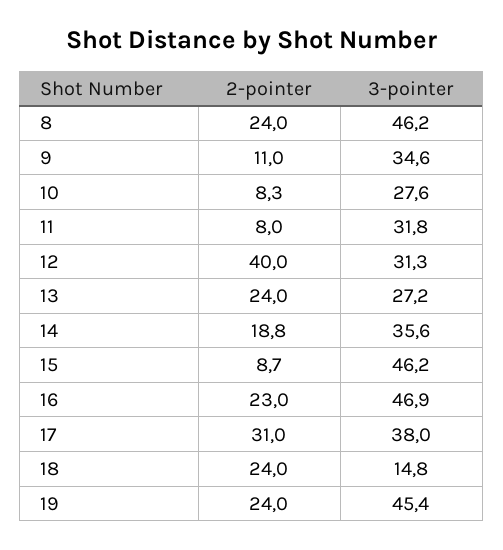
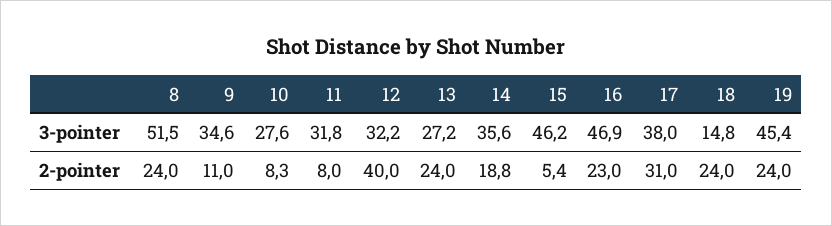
3-pointer, 8: 46.2 -> 51.5
3-pointer, 12: 31.3 -> 32.2
2-pointer, 15: 8.7 -> 5.4

